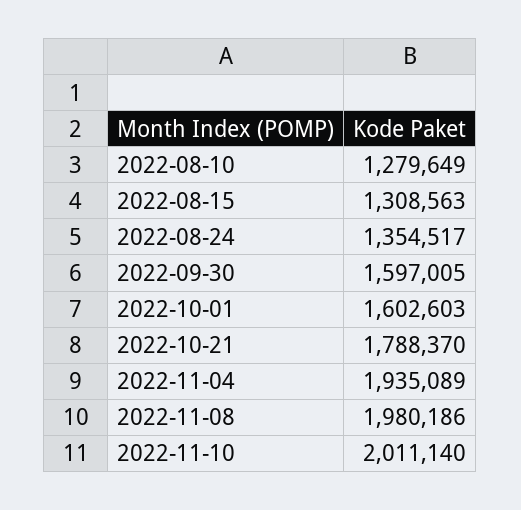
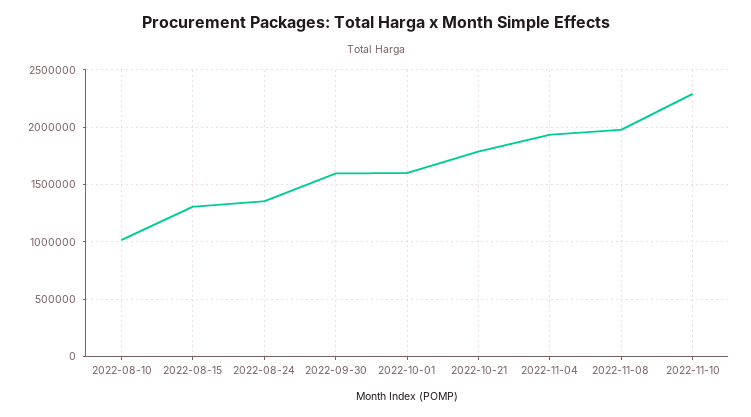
2022-08-10: 1279649 -> 1000000
2022-11-10: 2011140 -> 2300000

